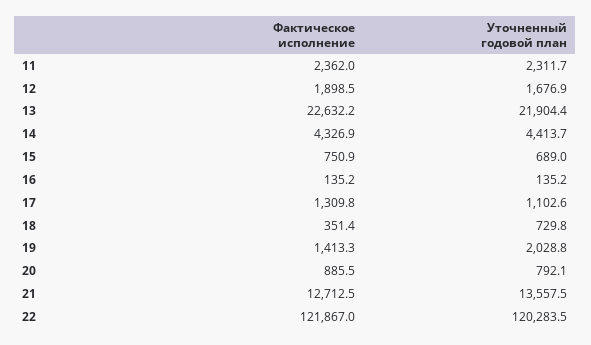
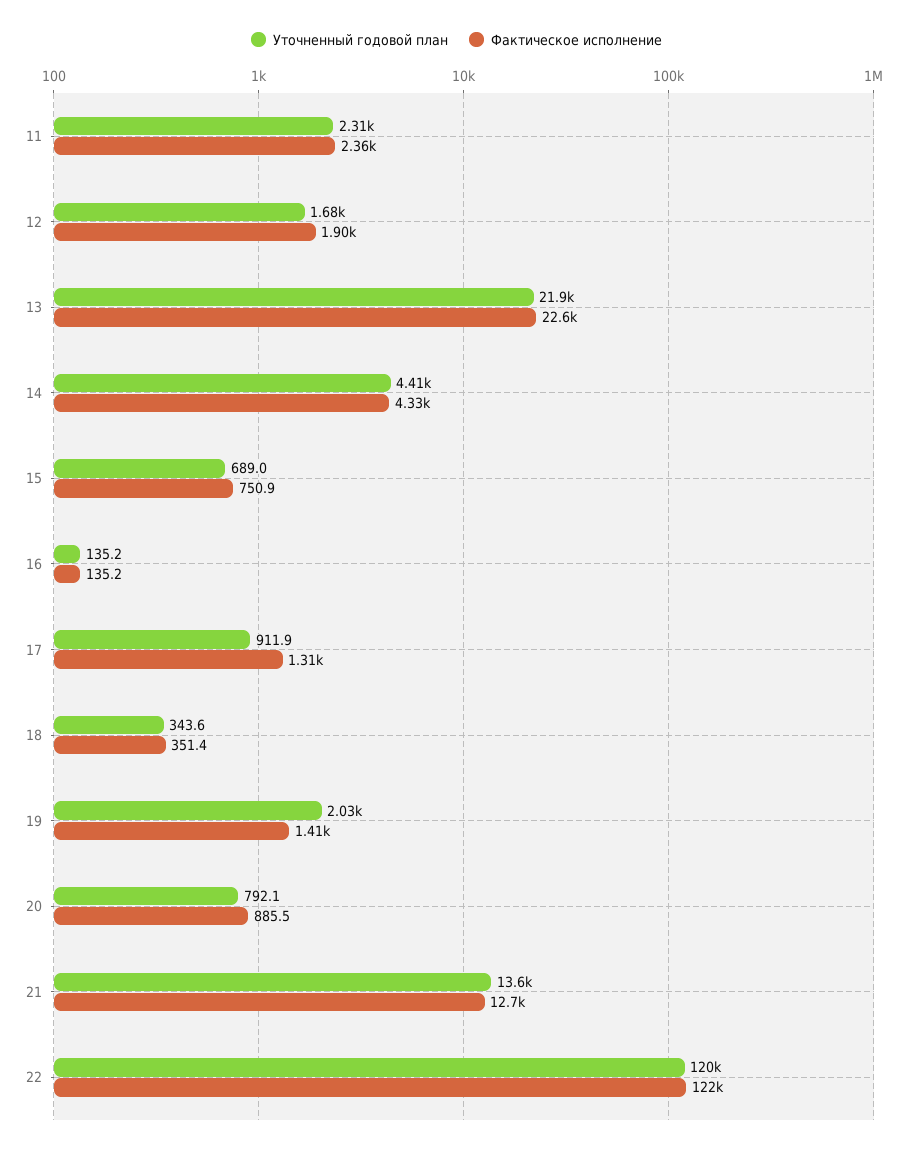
Уточненный годовой план, 17: 1102.6 -> 911.9
Уточненный годовой план, 18: 729.8 -> 343.6

